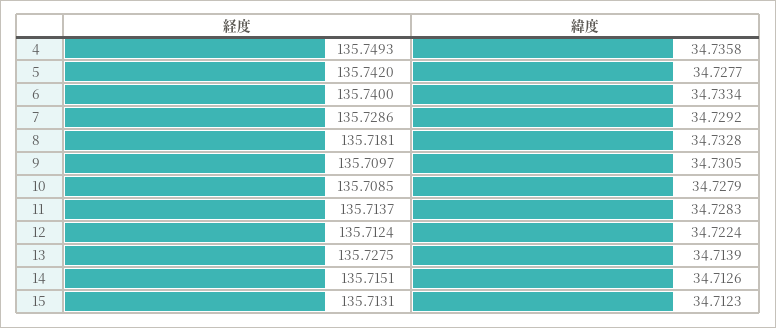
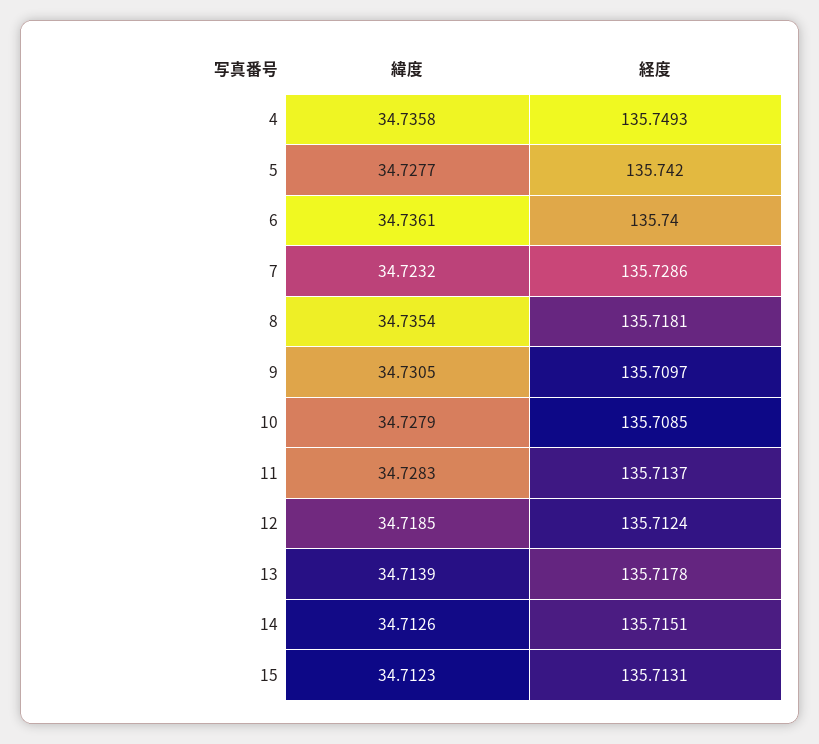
緯度, 6: 34.7334 -> 34.7361
緯度, 7: 34.7292 -> 34.7232
緯度, 8: 34.7328 -> 34.7354
緯度, 12: 34.7224 -> 34.7185
経度, 13: 135.7275 -> 135.7178

